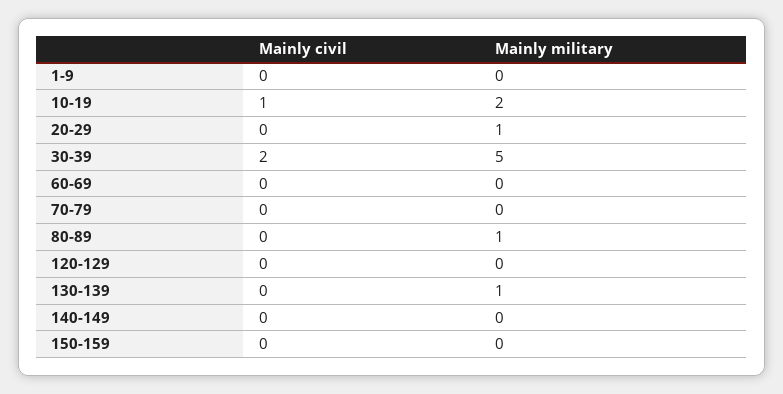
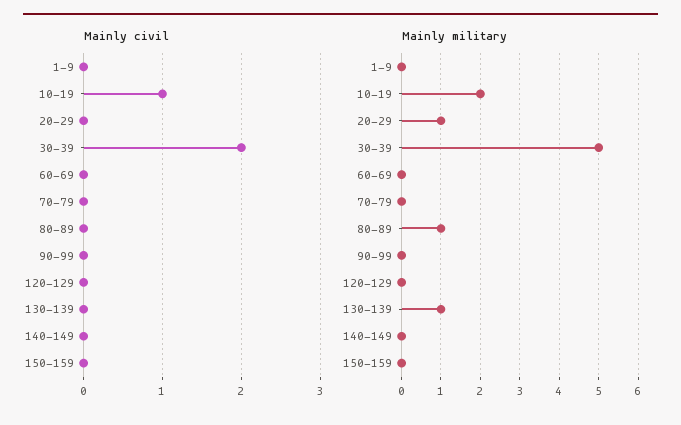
Mainly civil, 90-99: none -> 0
Mainly military, 90-99: none -> 0

